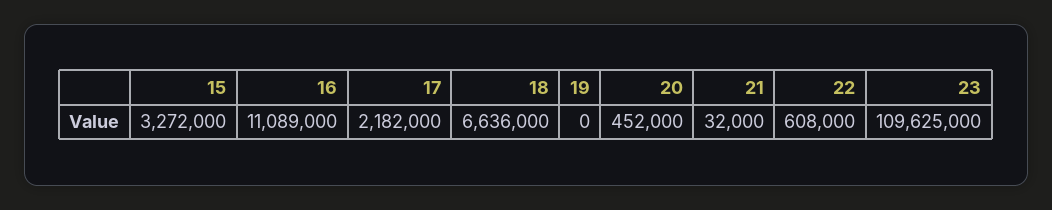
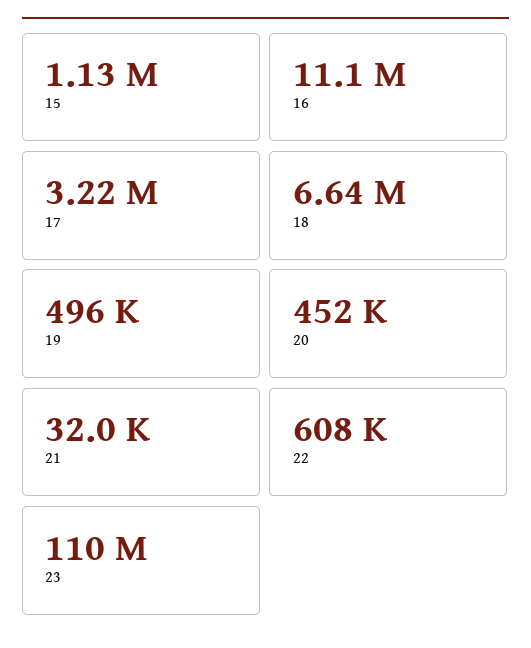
15: 3272000 -> 1130000
17: 2182000 -> 3220000
19: 0 -> 496000

